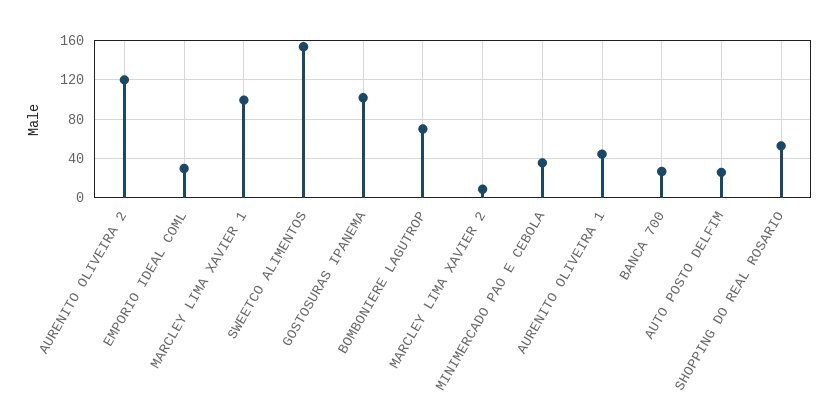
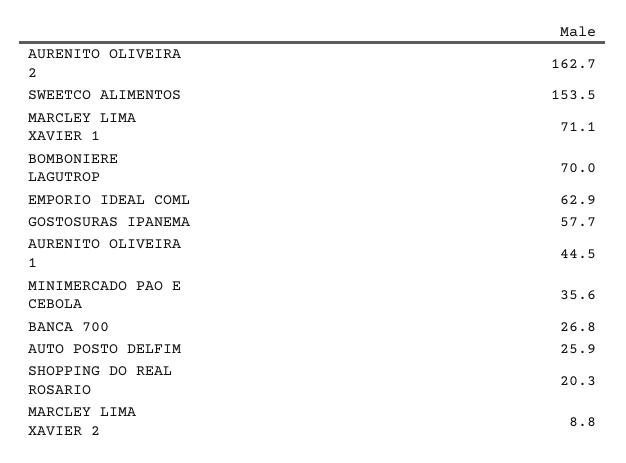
AURENITO OLIVEIRA 2: 120 -> 162.7
EMPORIO IDEAL COML: 30 -> 62.9
MARCLEY LIMA XAVIER 1: 100 -> 71.1
GOSTOSURAS IPANEMA: 100 -> 57.7
SHOPPING DO REAL ROSARIO: 50 -> 20.3

